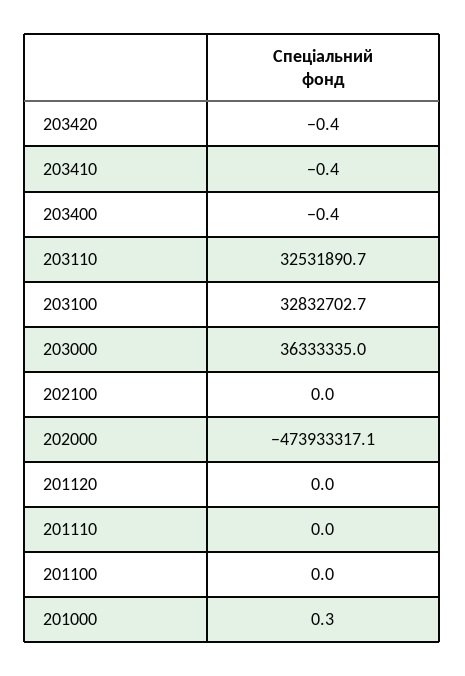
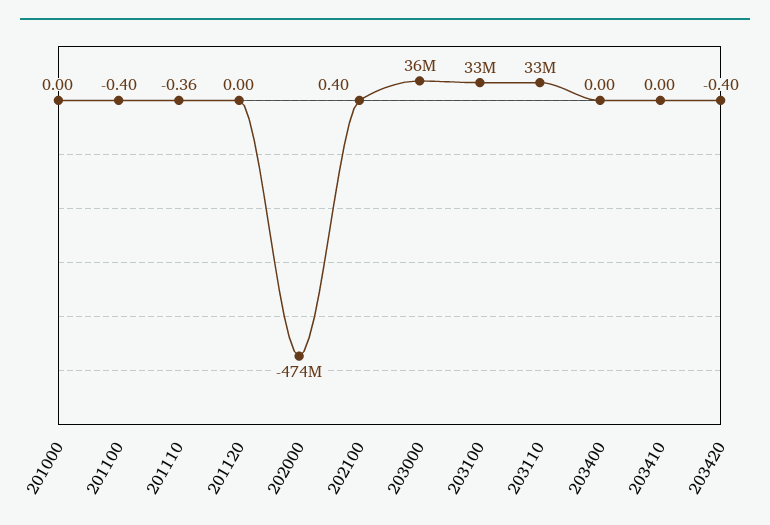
203410: -0.4 -> 0
203400: -0.4 -> 0
202100: 0 -> 0.4
201110: 0 -> -0.36
201100: 0 -> -0.4
201000: 0.3 -> 0

